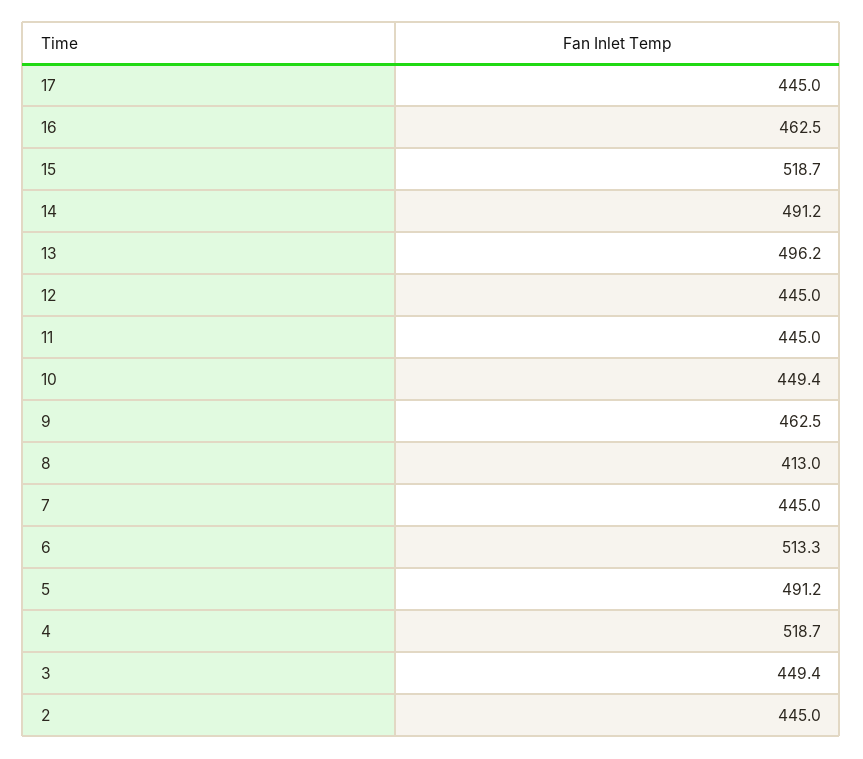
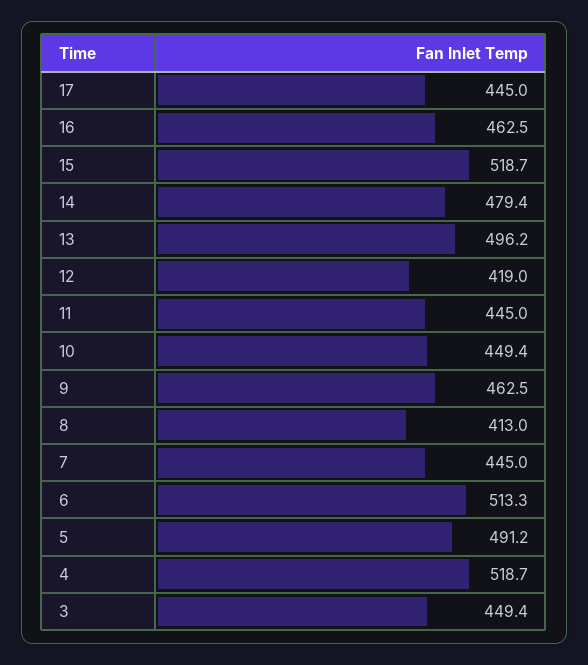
14: 491.2 -> 479.4
12: 445 -> 419
2: 445 -> none

